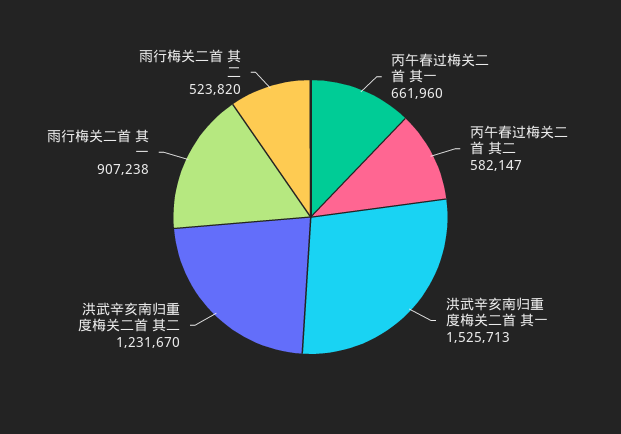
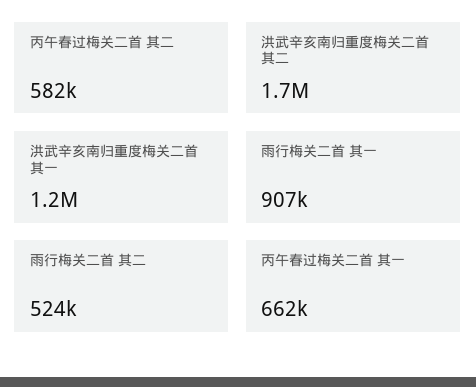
洪武辛亥南归重度梅关二首 其一: 1525713 -> 1200000
洪武辛亥南归重度梅关二首 其二: 1231670 -> 1700000

